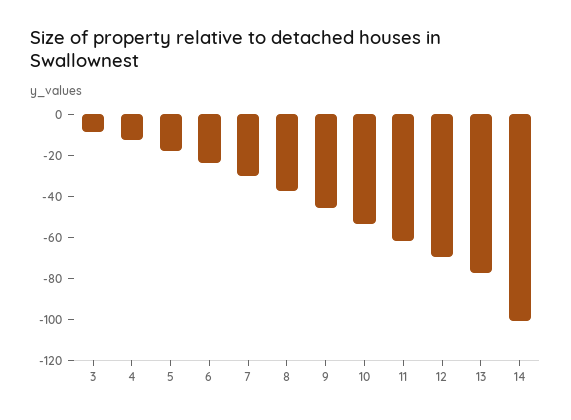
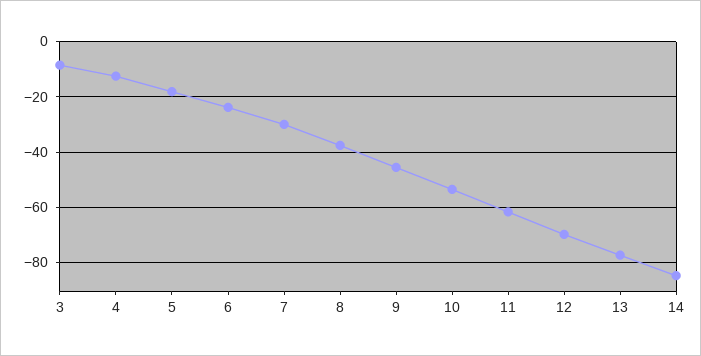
14: -100 -> -85

